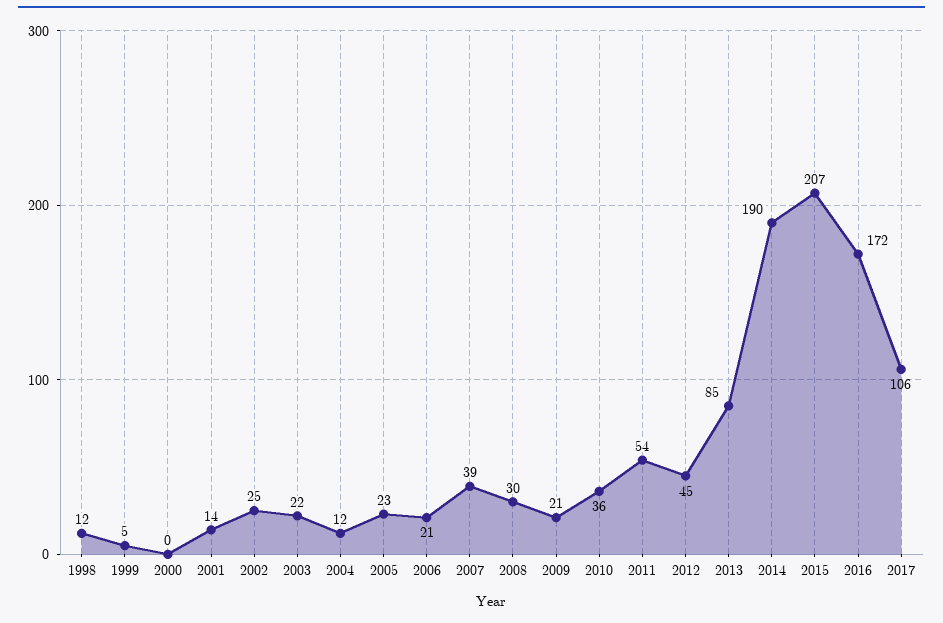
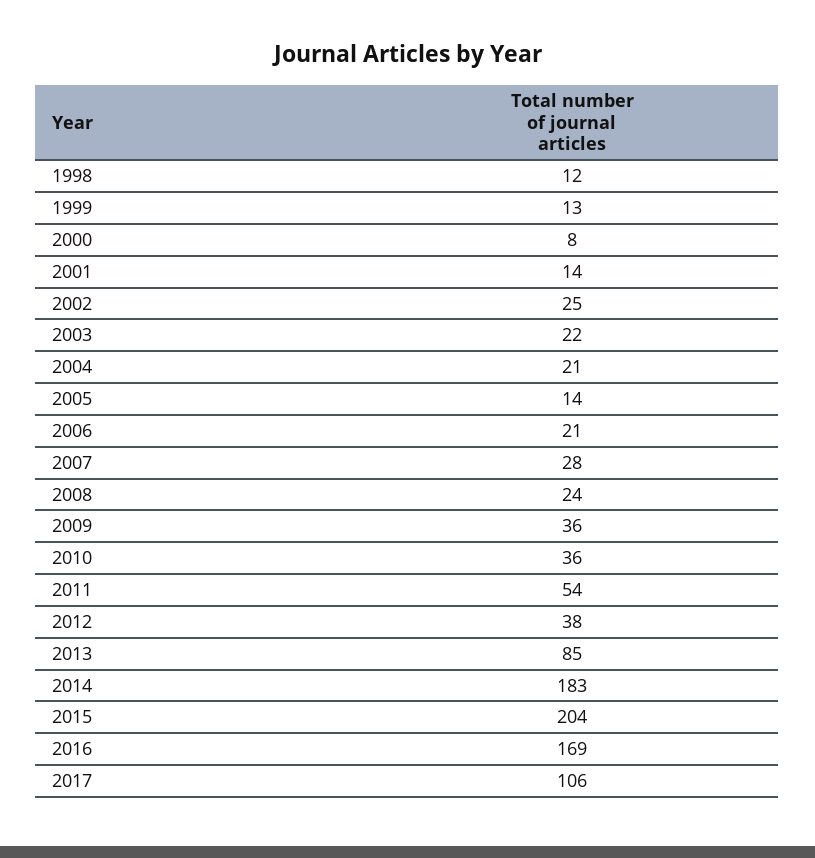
1999: 5 -> 13
2000: 0 -> 8
2004: 12 -> 21
2005: 23 -> 14
2007: 39 -> 28
2008: 30 -> 24
2009: 21 -> 36
2012: 45 -> 38
2014: 190 -> 183
2015: 207 -> 204
2016: 172 -> 169

